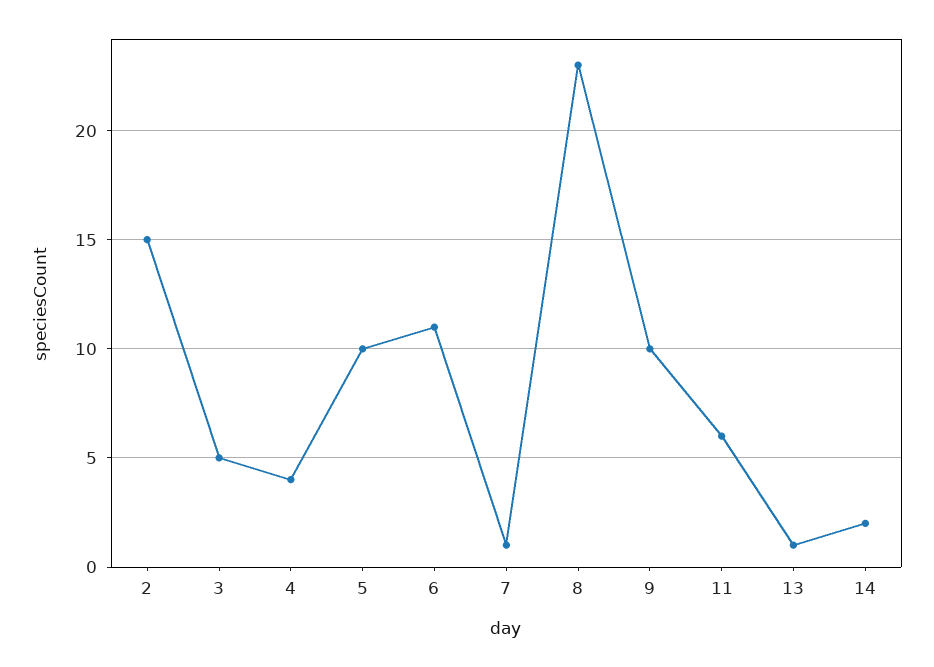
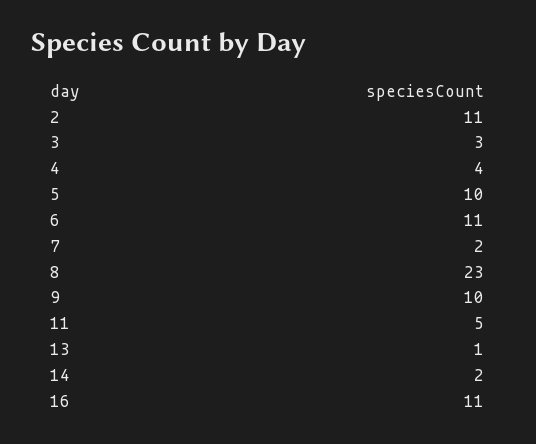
2: 15 -> 11
3: 5 -> 3
7: 1 -> 2
11: 6 -> 5
16: none -> 11

